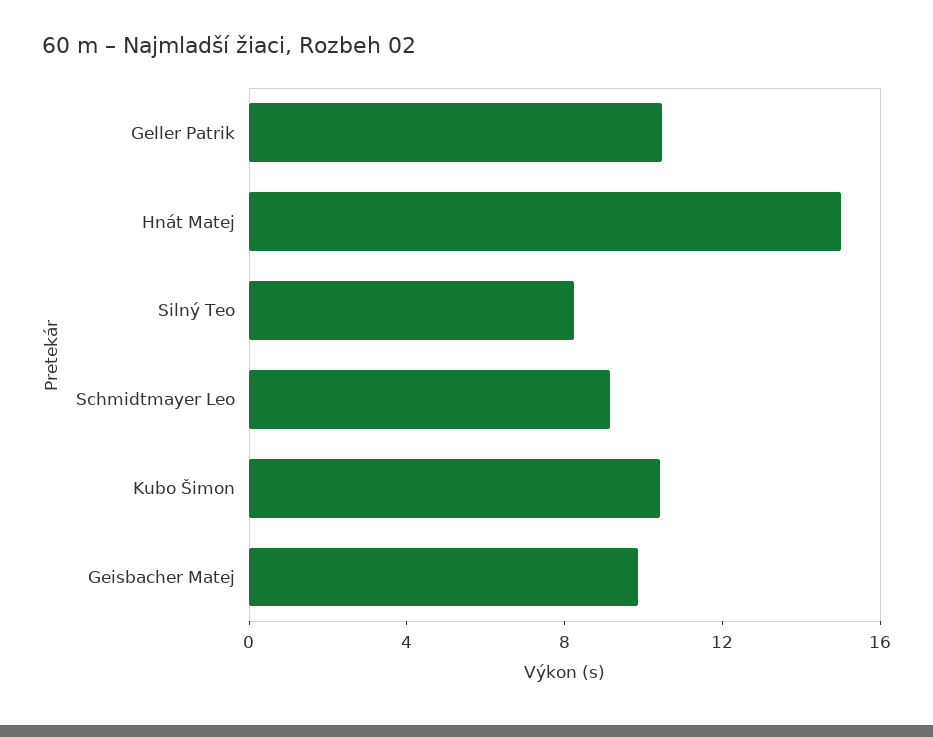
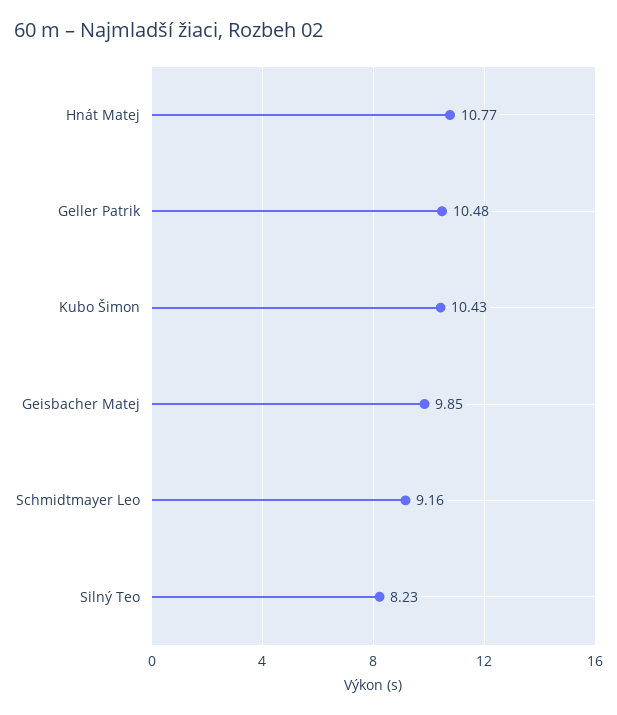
Hnát Matej: 15 -> 10.77

